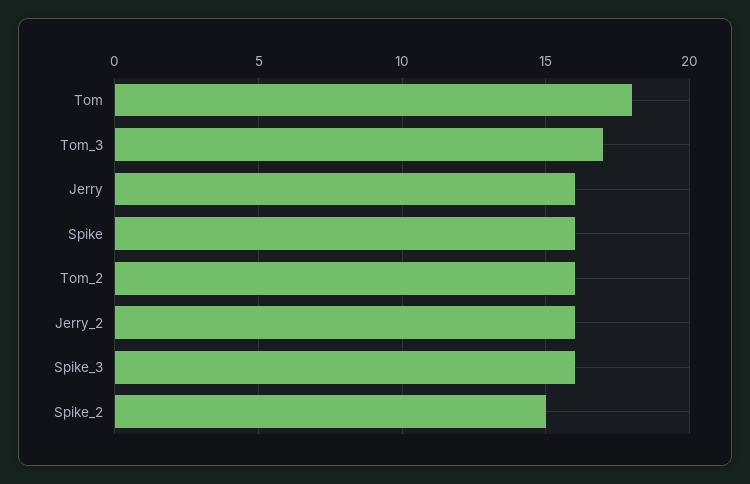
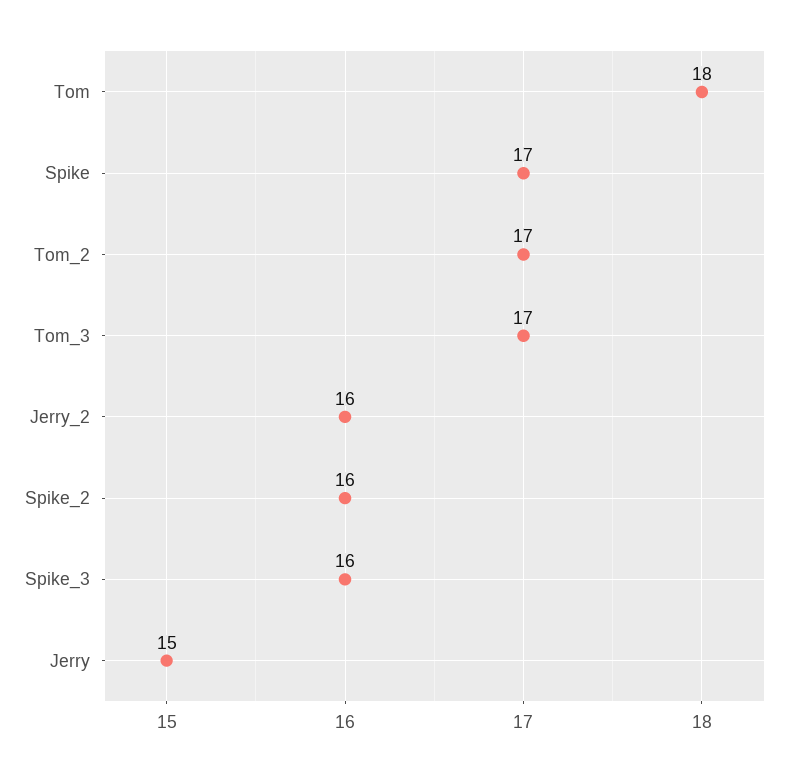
Jerry: 16 -> 15
Spike: 16 -> 17
Tom_2: 16 -> 17
Spike_2: 15 -> 16

